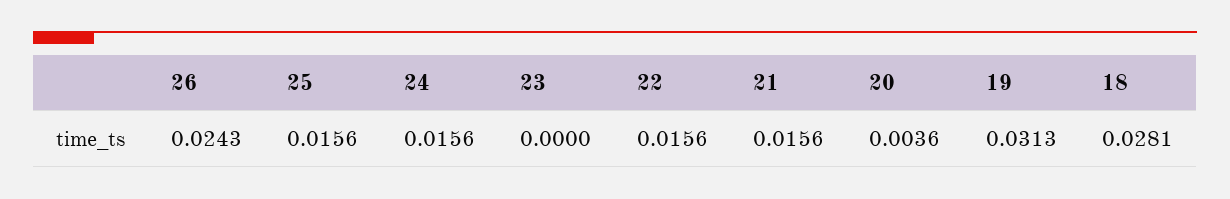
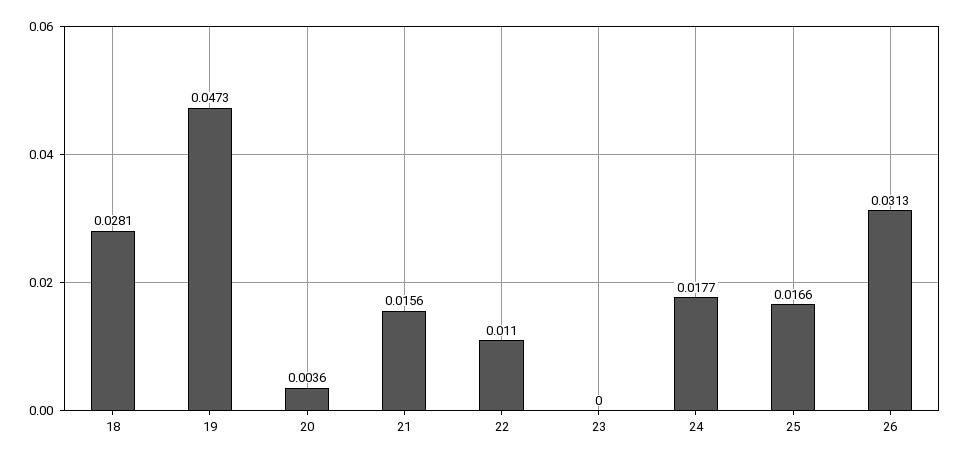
26: 0.0243 -> 0.0313
25: 0.0156 -> 0.0166
24: 0.0156 -> 0.0177
22: 0.0156 -> 0.011
19: 0.0313 -> 0.0473

